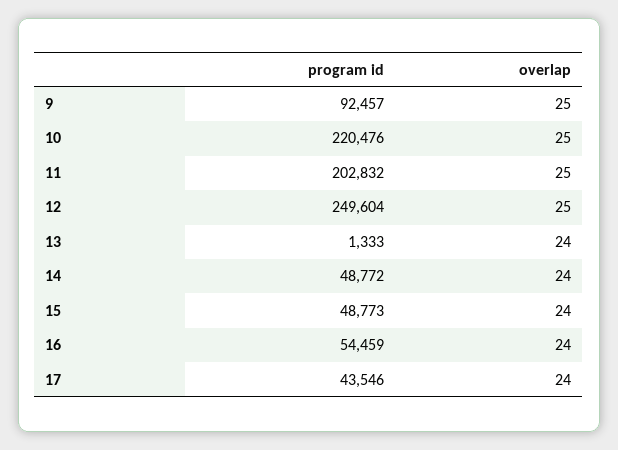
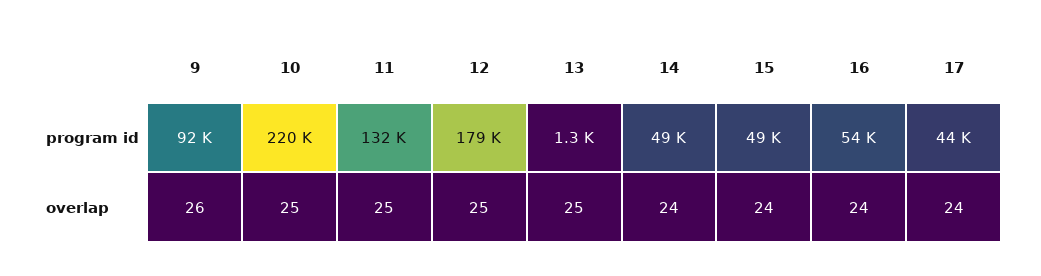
overlap, 9: 25 -> 26
program id, 11: 202832 -> 132000
program id, 12: 249604 -> 179000
overlap, 13: 24 -> 25

